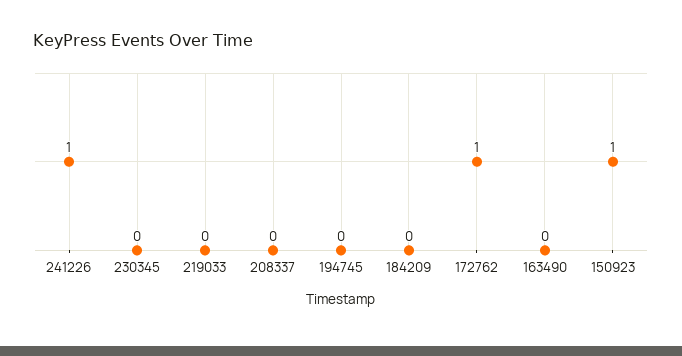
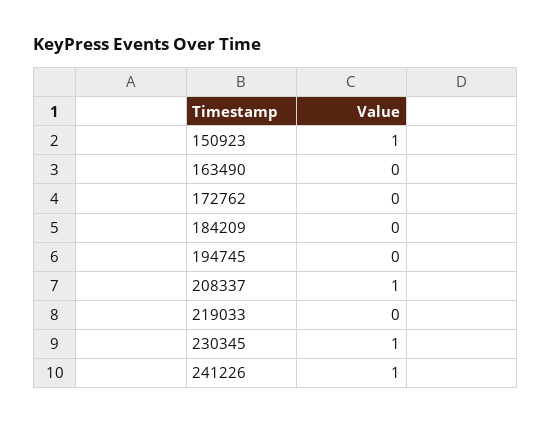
230345: 0 -> 1
208337: 0 -> 1
172762: 1 -> 0

